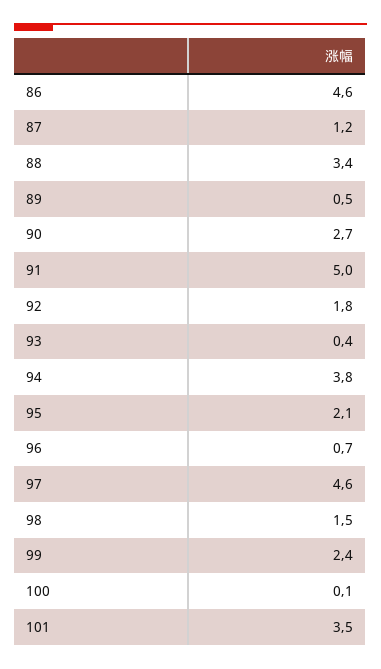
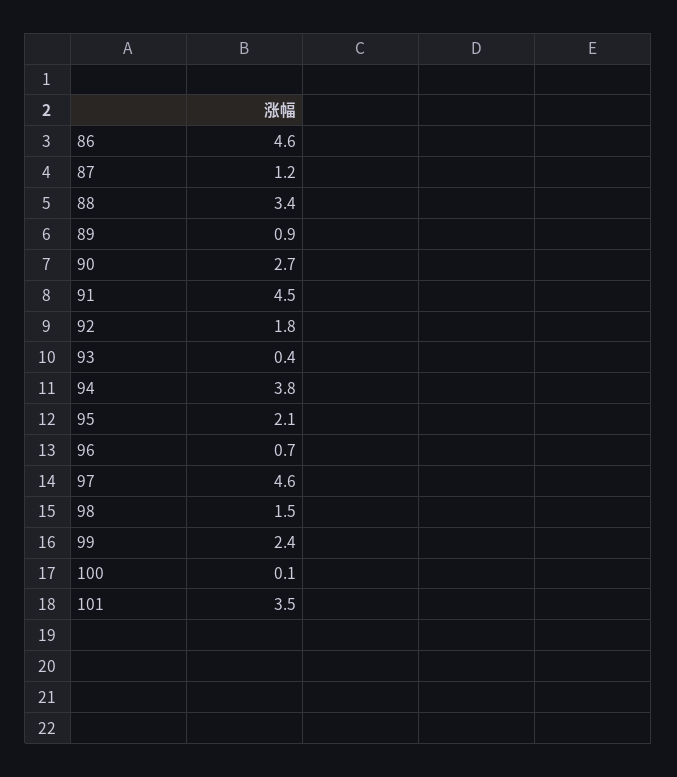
89: 0.5 -> 0.9
91: 5 -> 4.5

